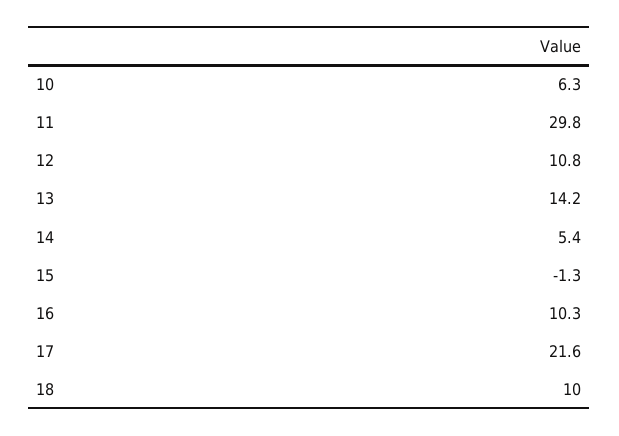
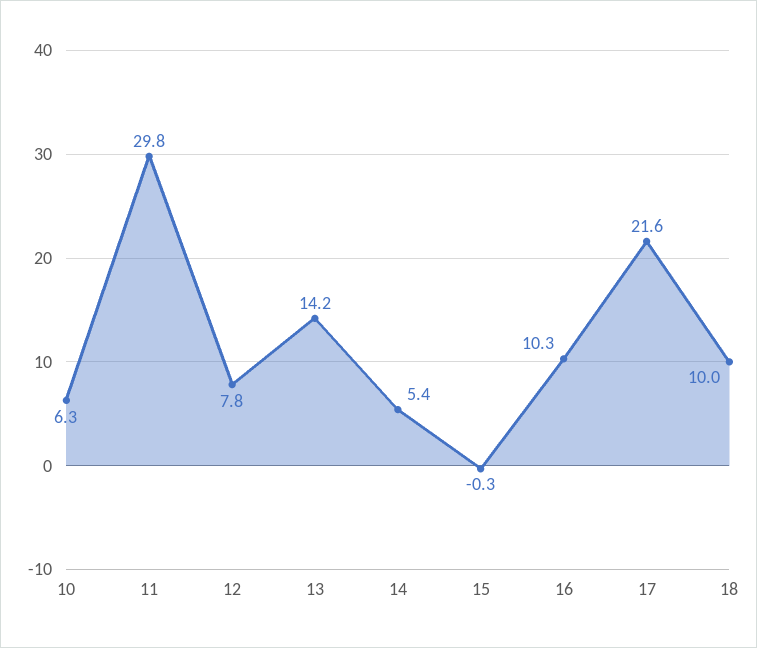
12: 10.8 -> 7.8
15: -1.3 -> -0.3

